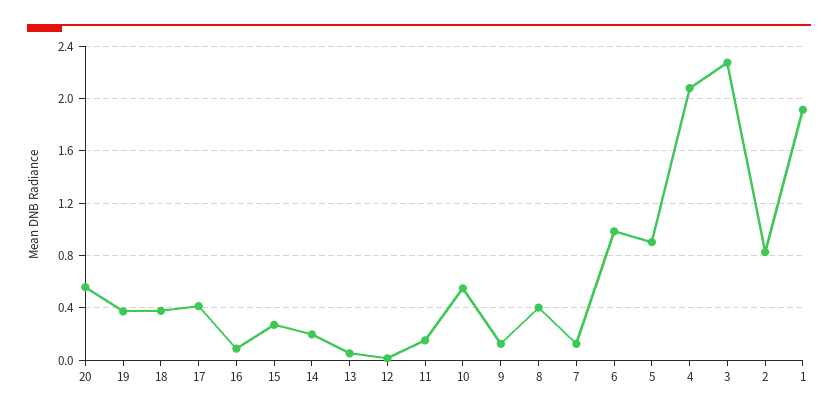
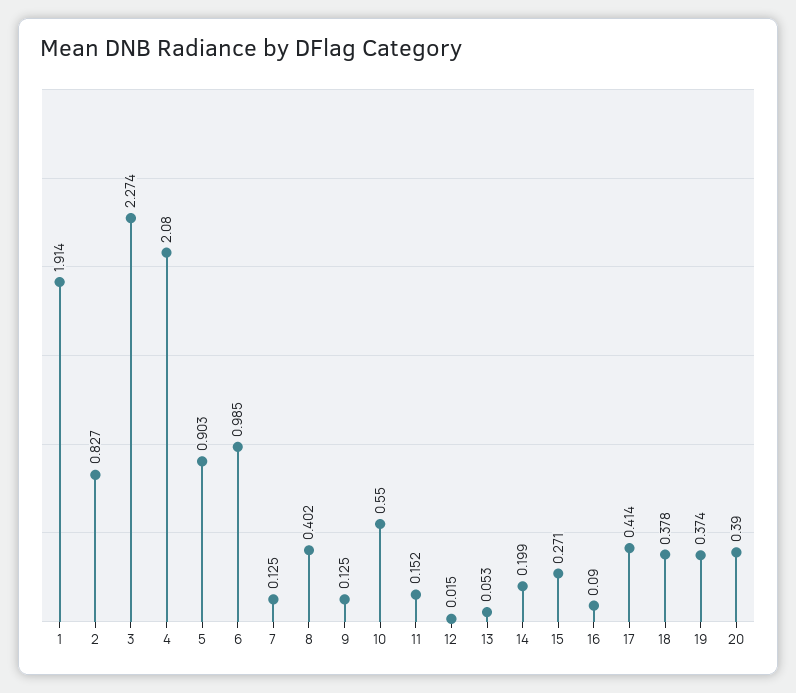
20: 0.55 -> 0.39

